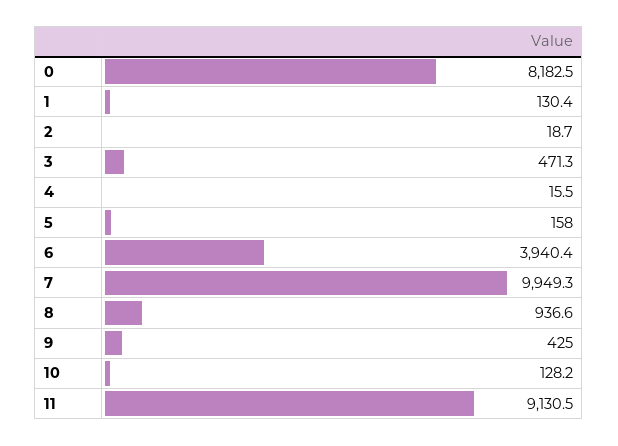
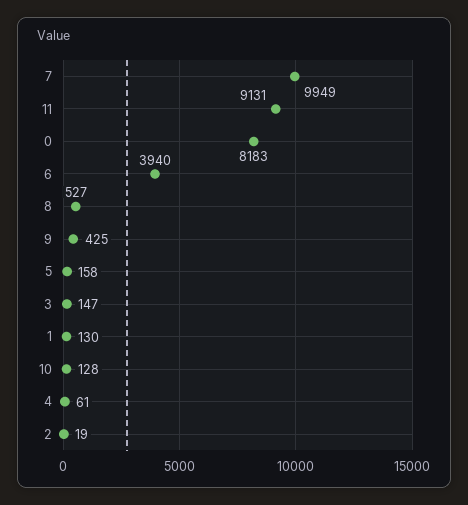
3: 471.3 -> 147
4: 15.5 -> 61
8: 936.6 -> 527

